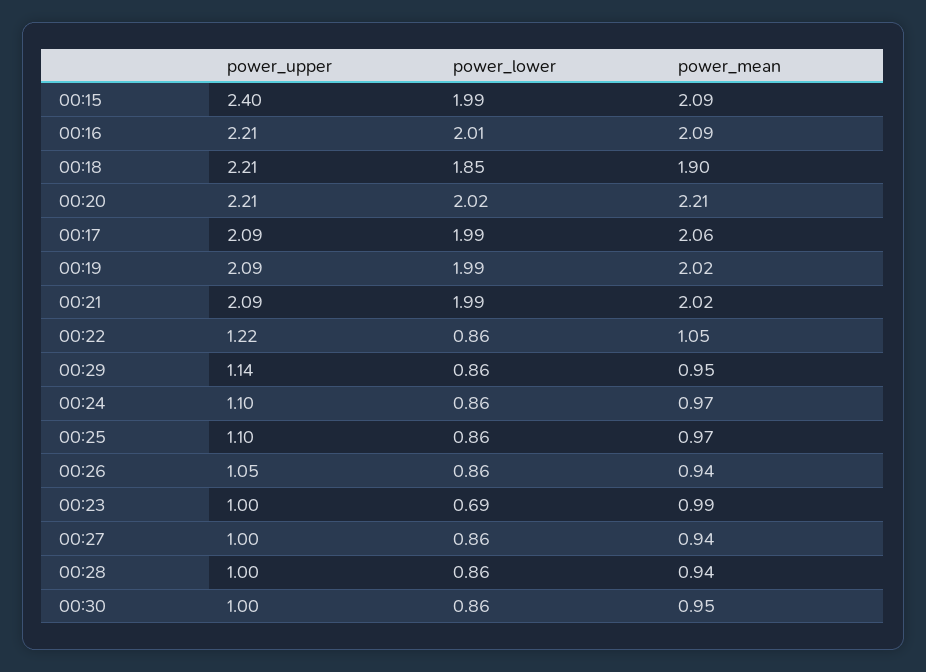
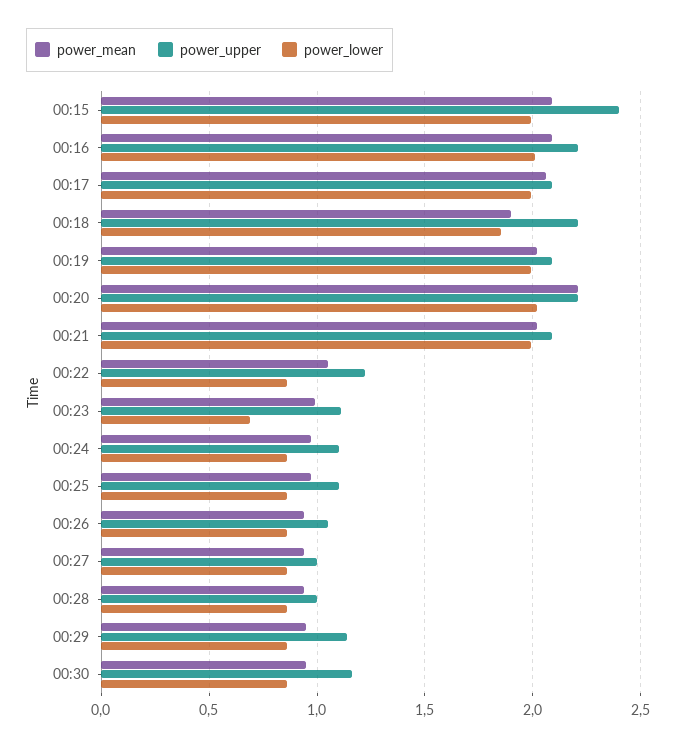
power_upper, 00:23: 1 -> 1.1
power_upper, 00:30: 1 -> 1.15

